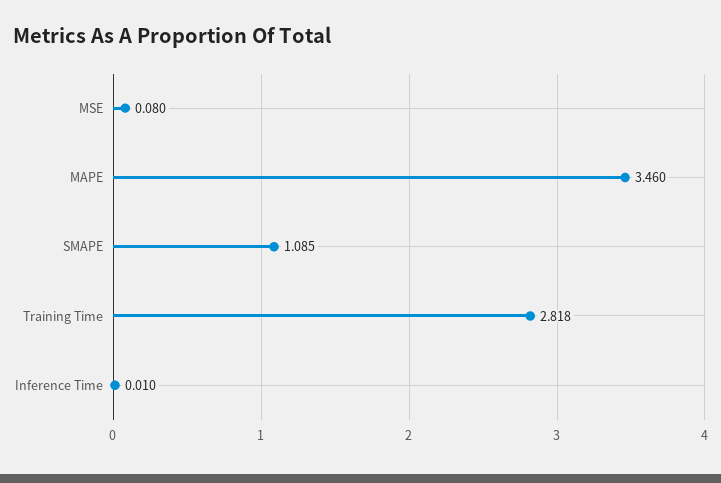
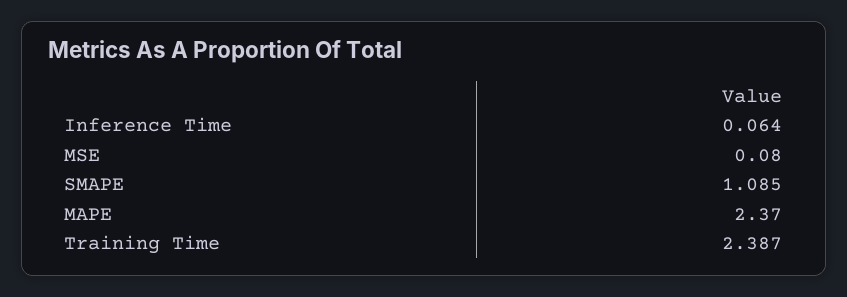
MAPE: 3.46 -> 2.37
Training Time: 2.818 -> 2.387
Inference Time: 0.01 -> 0.064

